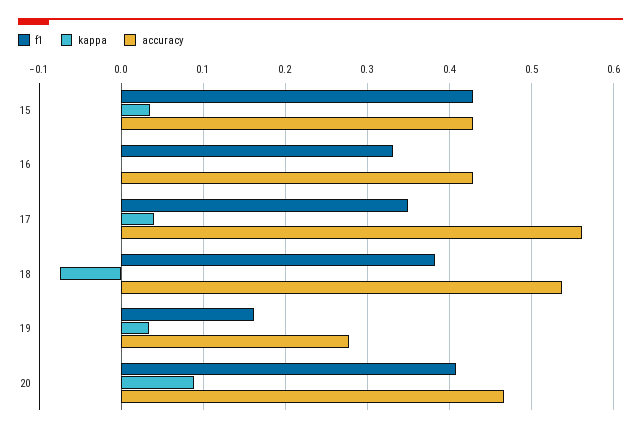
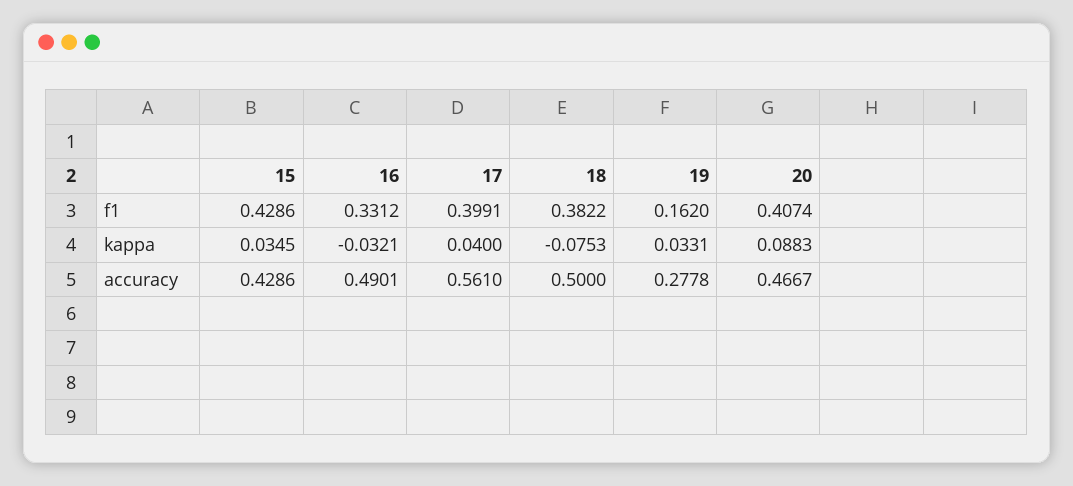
kappa, 16: 0 -> -0.0321
accuracy, 16: 0.43 -> 0.4901
f1, 17: 0.35 -> 0.3991
accuracy, 18: 0.54 -> 0.5

